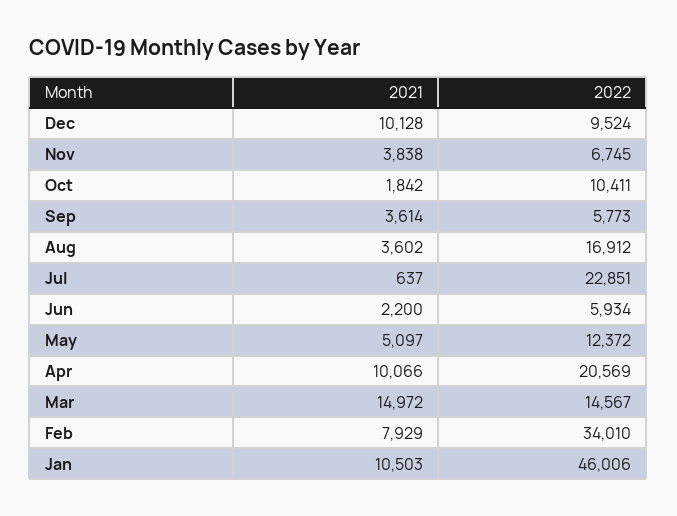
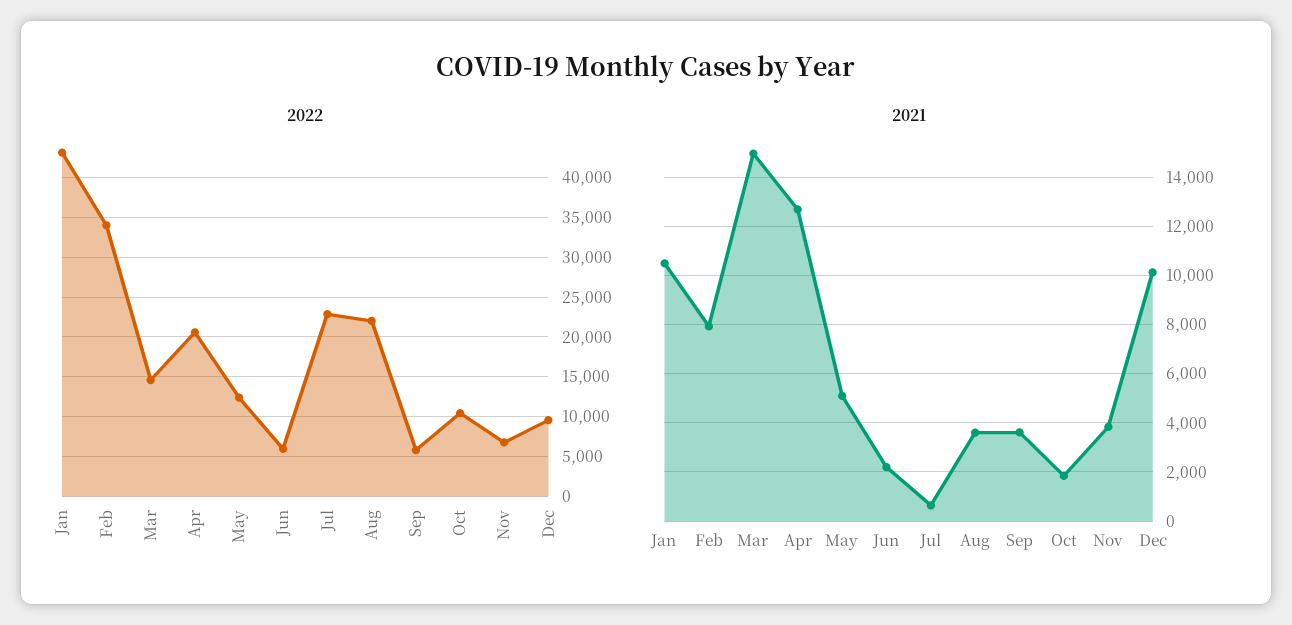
2022, Aug: 16912 -> 22000
2021, Apr: 10066 -> 12750
2022, Jan: 46006 -> 43000

